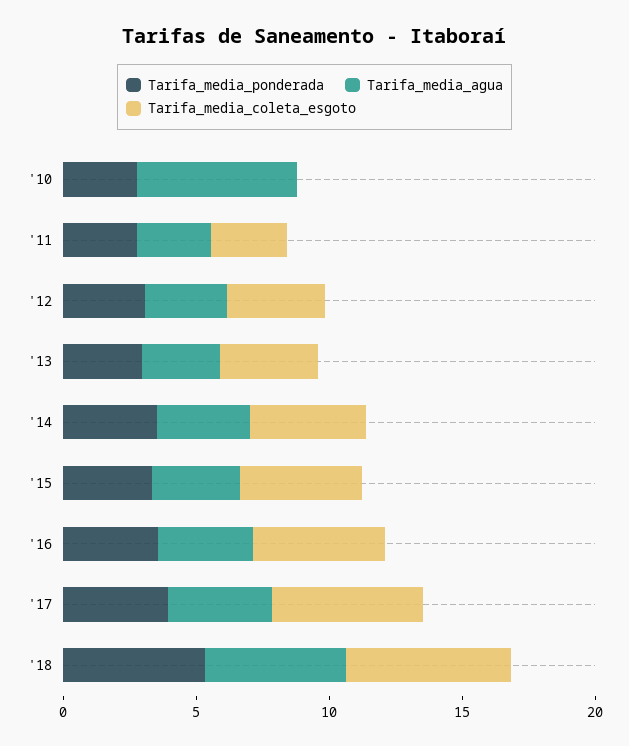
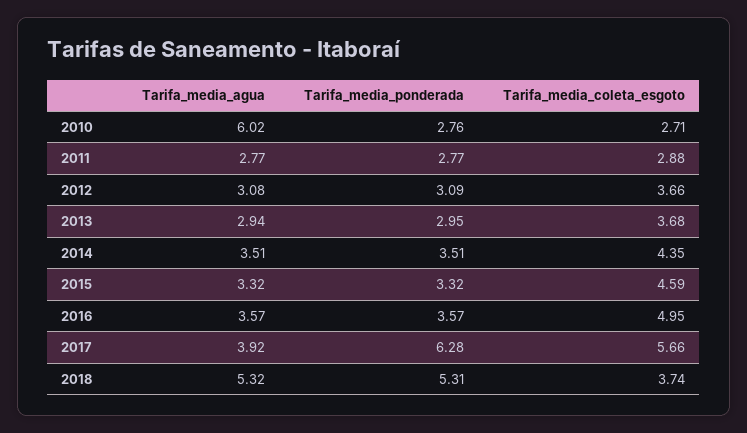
Tarifa_media_coleta_esgoto, '10: 0 -> 2.71
Tarifa_media_ponderada, '17: 4 -> 6.28
Tarifa_media_coleta_esgoto, '18: 6 -> 3.74

